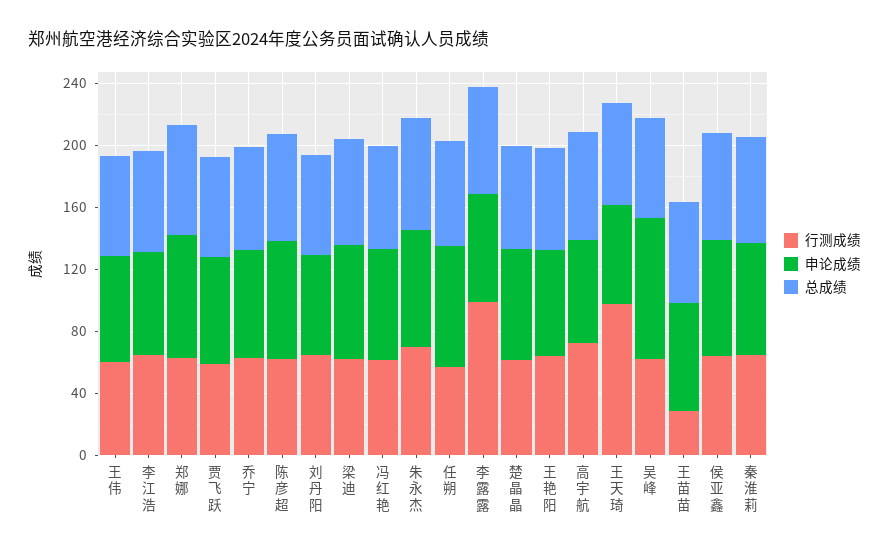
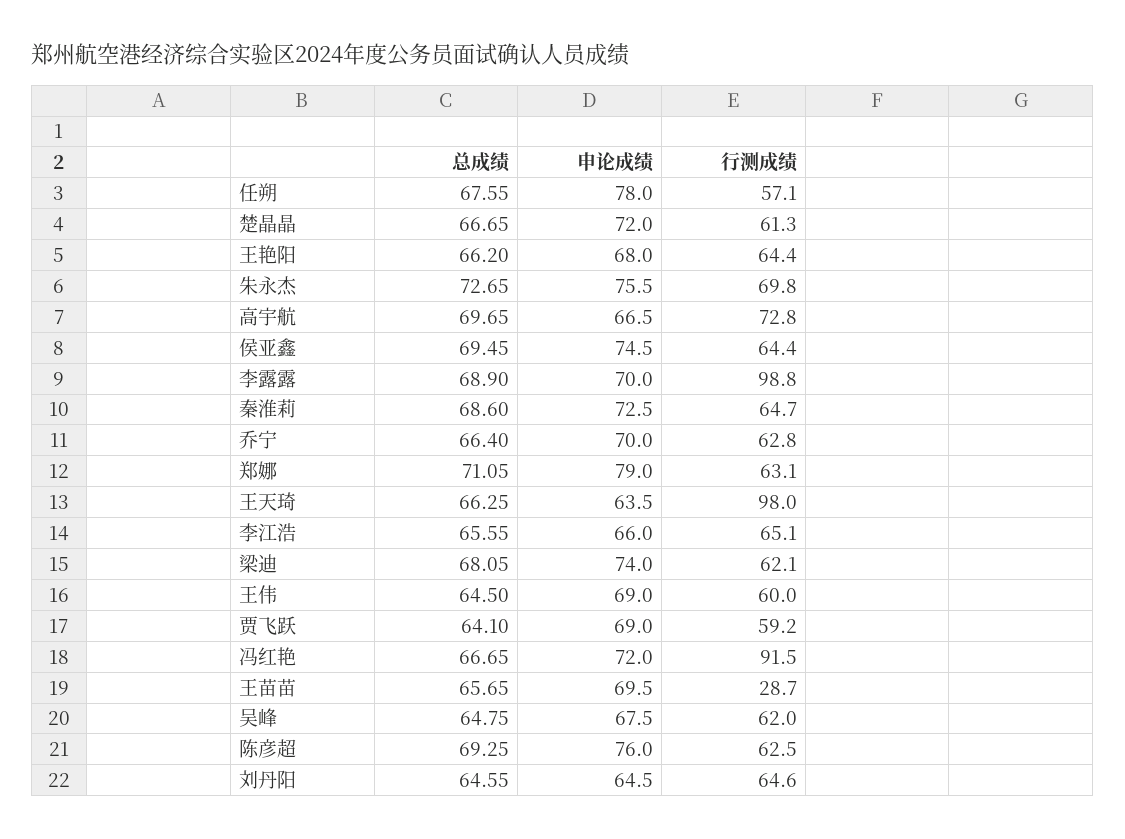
行测成绩, 冯红艳: 60 -> 91.5
申论成绩, 吴峰: 90 -> 67.5

